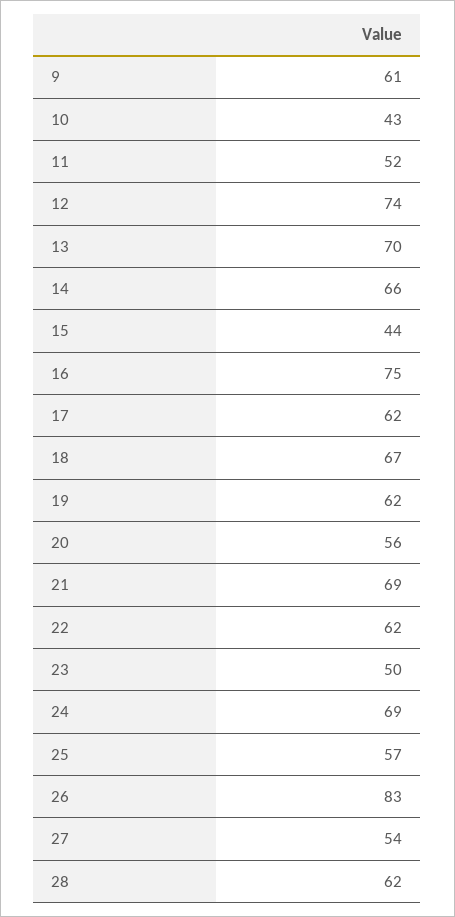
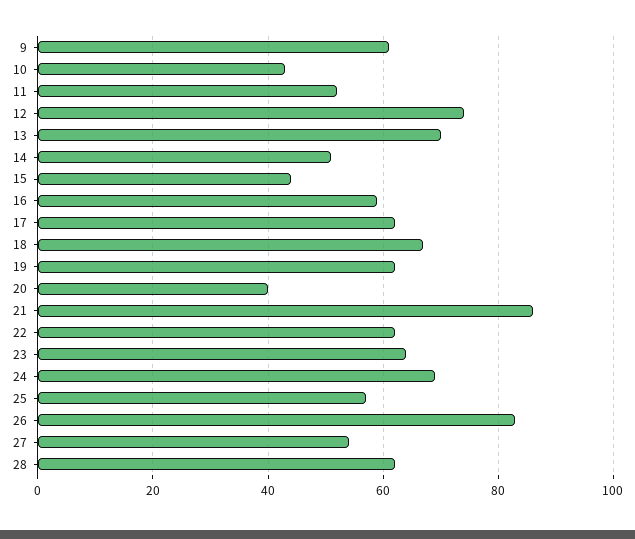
14: 66 -> 50
16: 75 -> 60
20: 56 -> 40
21: 69 -> 85
23: 50 -> 65

